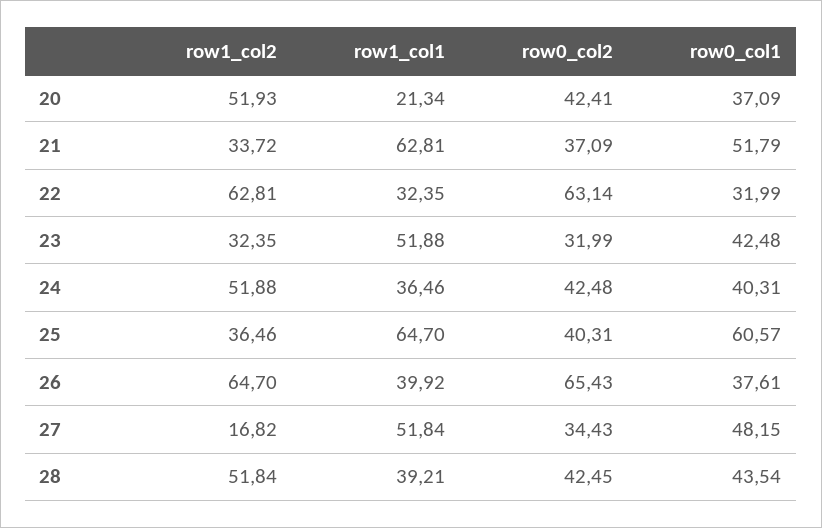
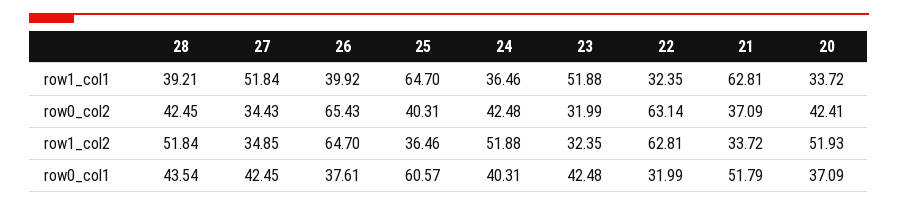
row1_col1, 20: 21.34 -> 33.72
row1_col2, 27: 16.82 -> 34.85
row0_col1, 27: 48.15 -> 42.45

